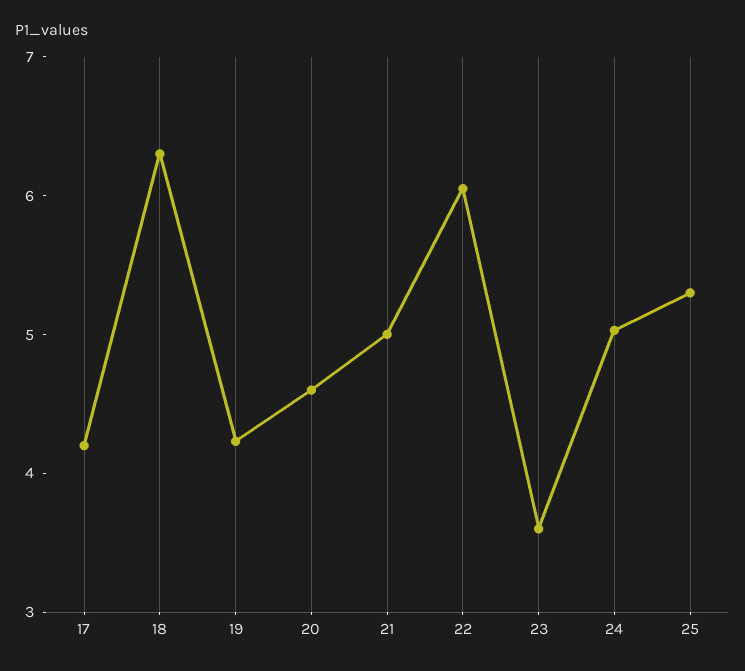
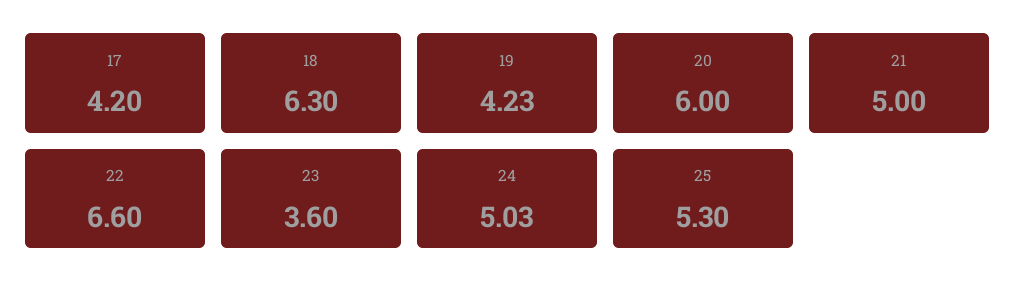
20: 4.6 -> 6
22: 6 -> 6.6

